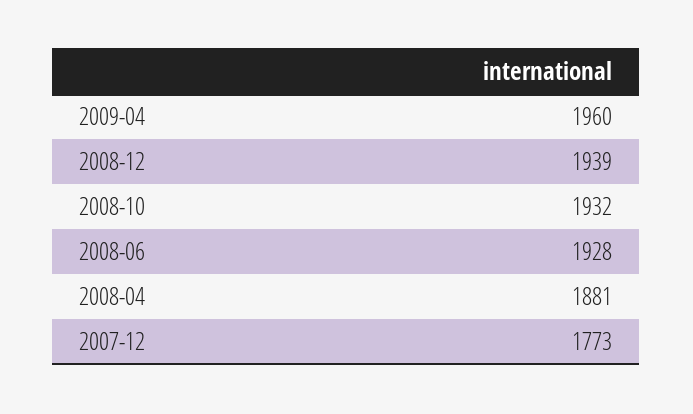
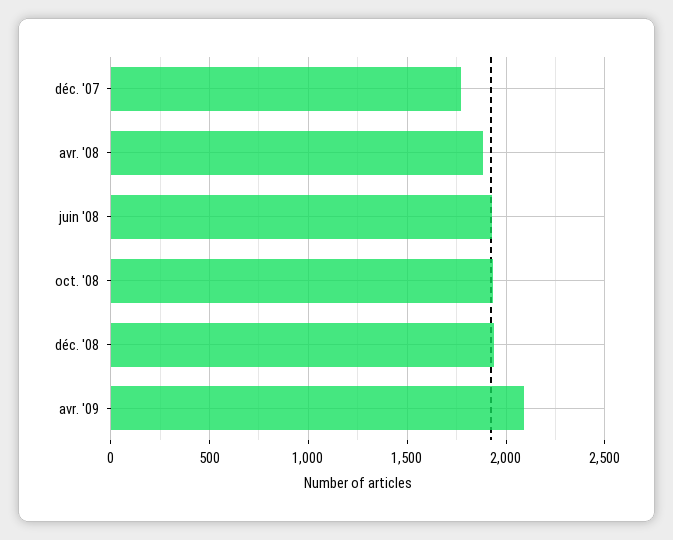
2009-04: 1960 -> 2100

